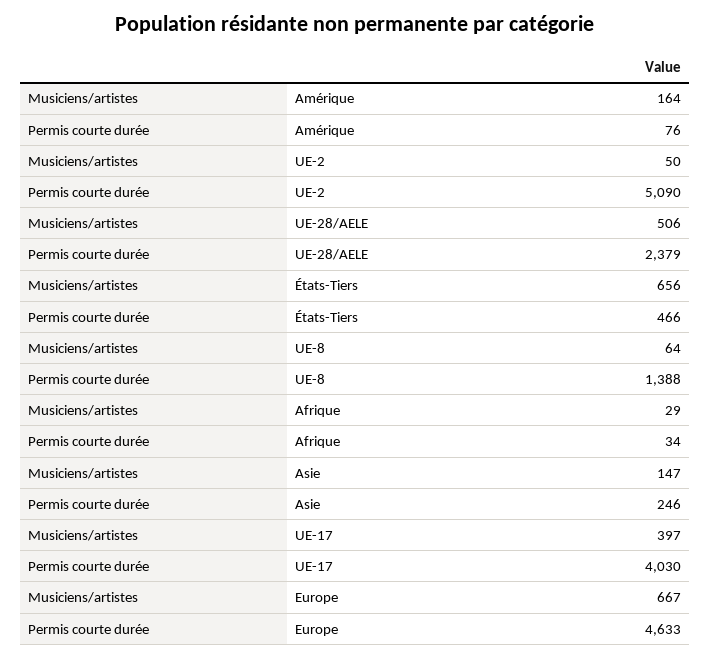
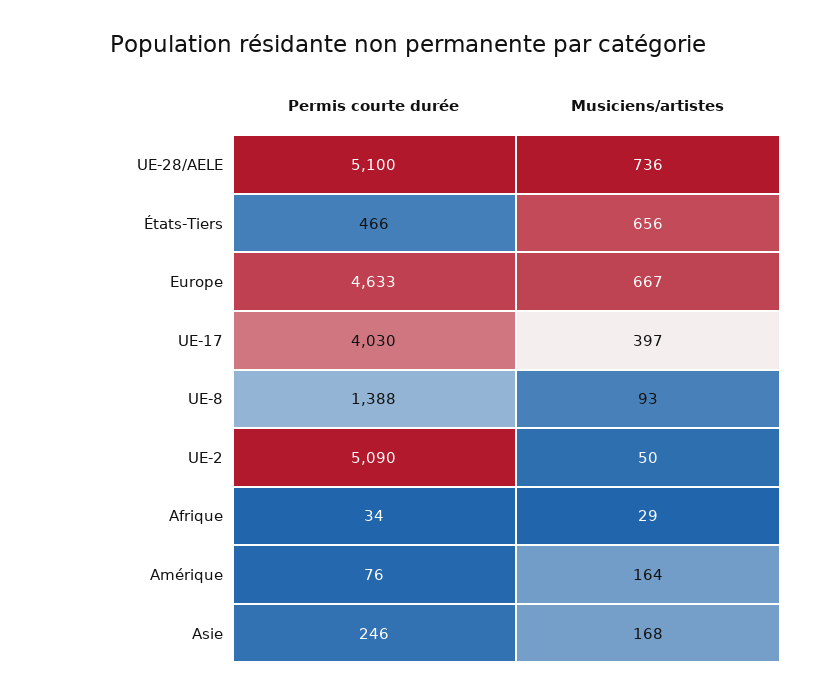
Musiciens/artistes, UE-28/AELE: 506 -> 736
Permis courte durée, UE-28/AELE: 2379 -> 5100
Musiciens/artistes, UE-8: 64 -> 93
Musiciens/artistes, Asie: 147 -> 168

